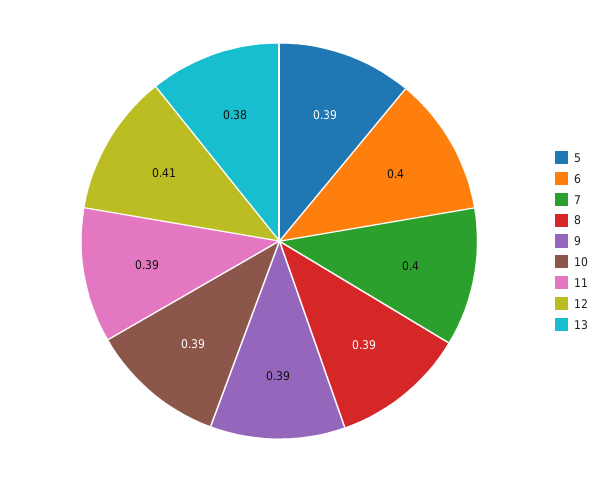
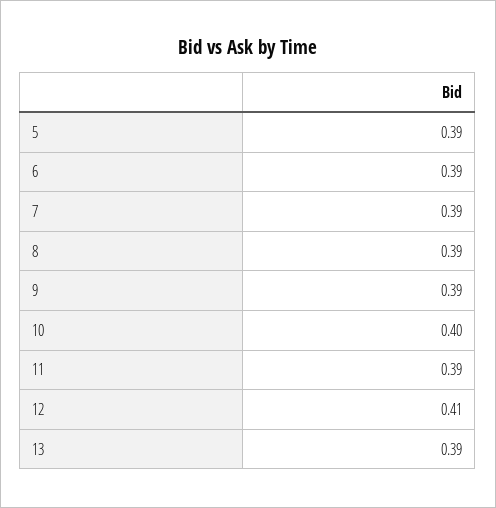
6: 0.4 -> 0.39
7: 0.4 -> 0.39
10: 0.39 -> 0.4
13: 0.38 -> 0.39

